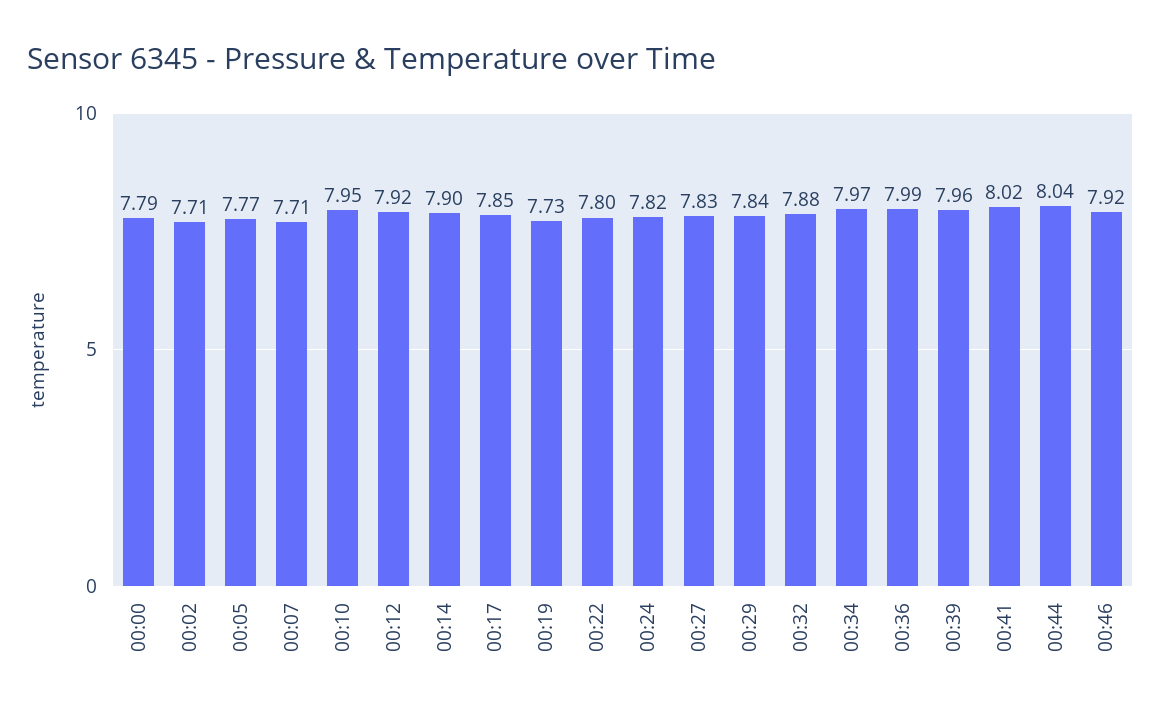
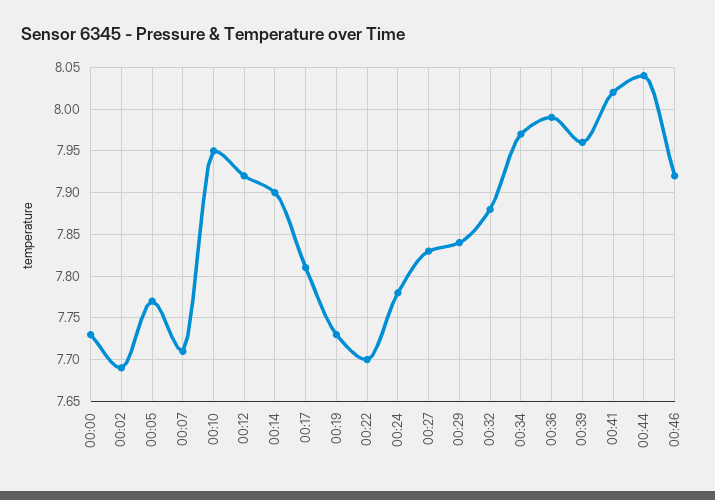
00:00: 7.79 -> 7.73
00:02: 7.71 -> 7.69
00:17: 7.85 -> 7.81
00:22: 7.8 -> 7.7
00:24: 7.82 -> 7.78

